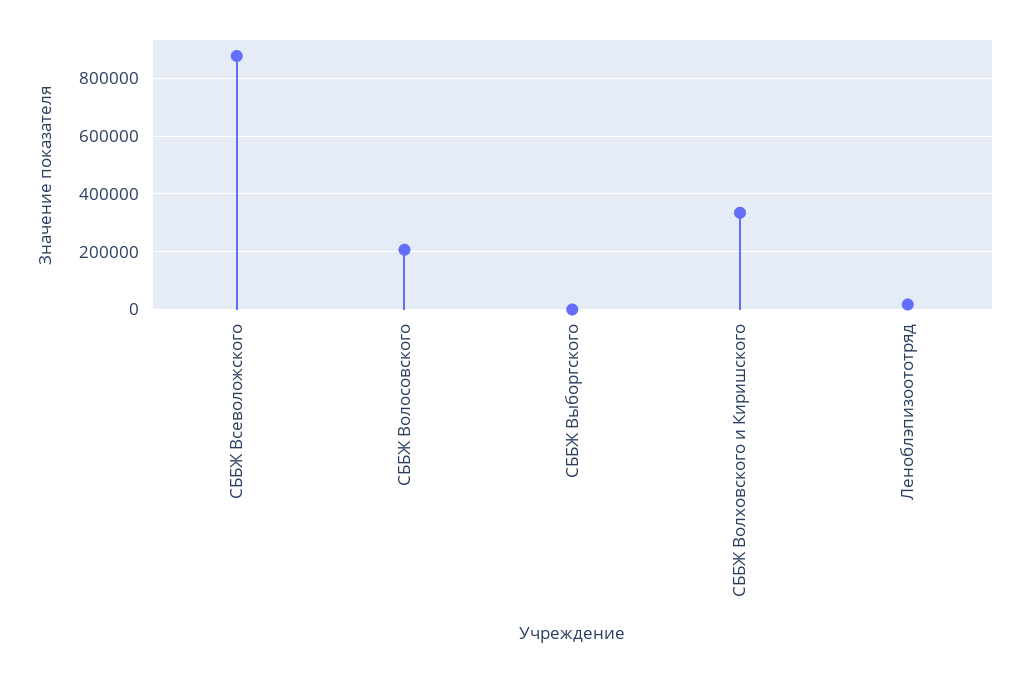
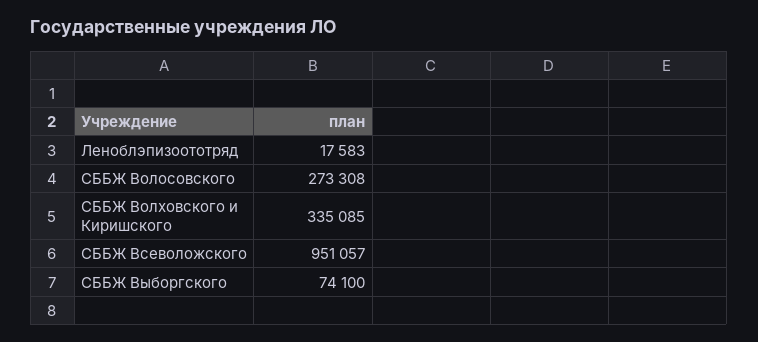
СББЖ Всеволожского: 875000 -> 951057
СББЖ Волосовского: 200000 -> 273308
СББЖ Выборгского: 0 -> 74100

